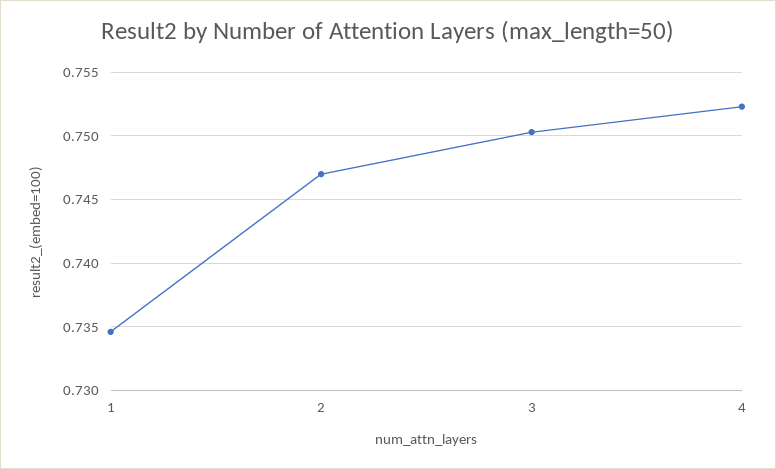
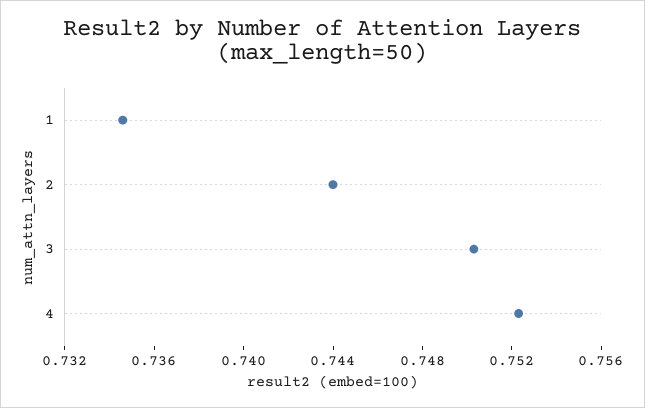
2: 0.747 -> 0.744

